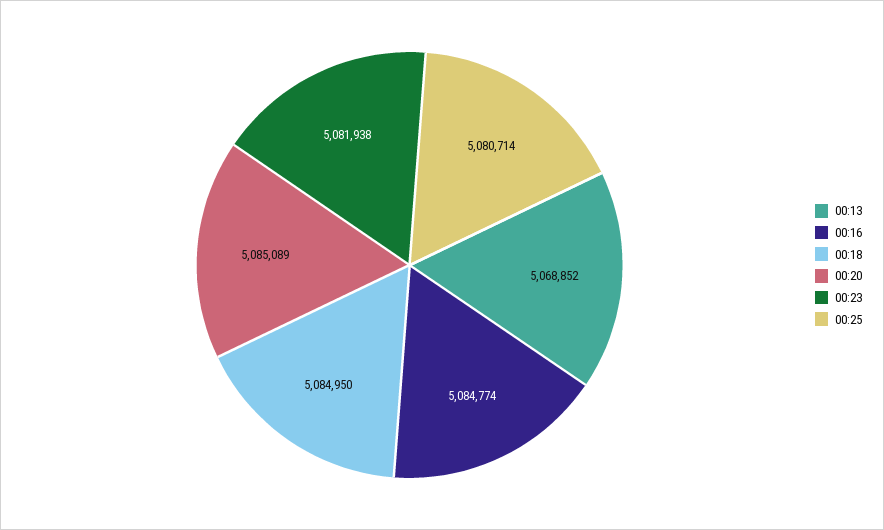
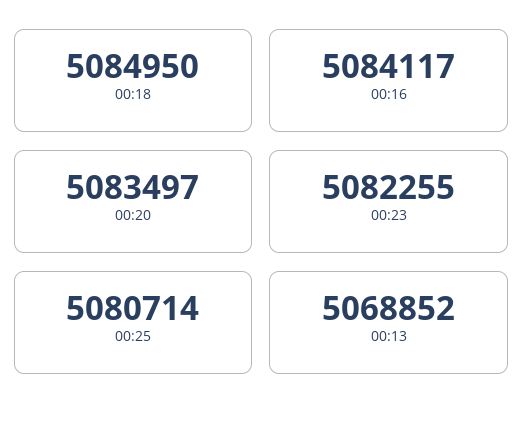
00:16: 5084774 -> 5084117
00:20: 5085089 -> 5083497
00:23: 5081938 -> 5082255

